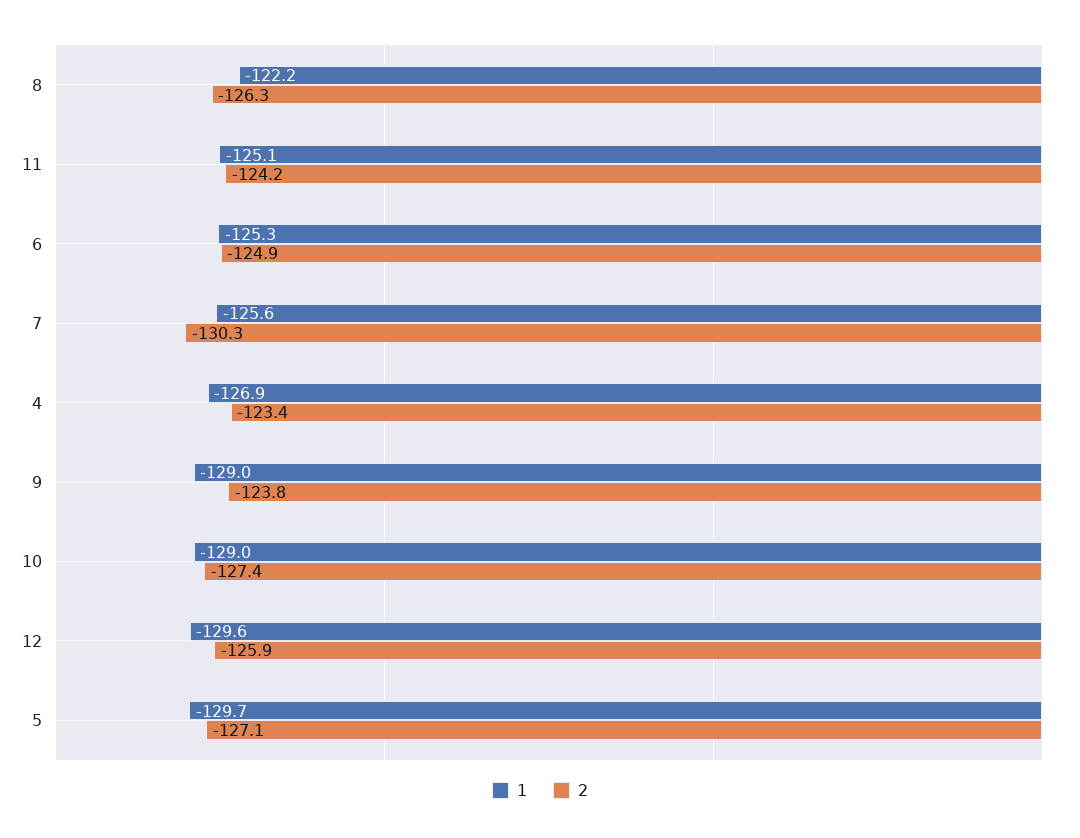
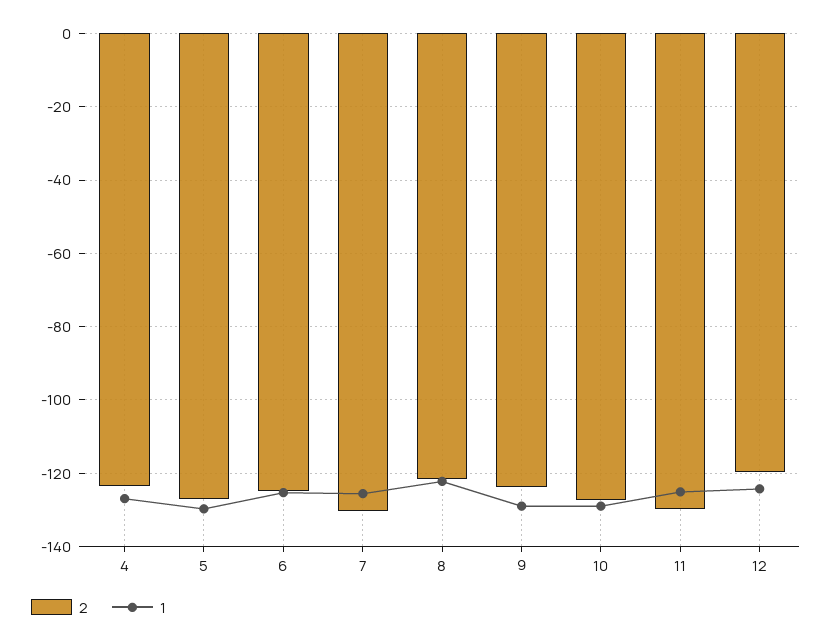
2, 8: -126.3 -> -122
2, 11: -124.2 -> -130
1, 12: -129.6 -> -124
2, 12: -125.9 -> -120

